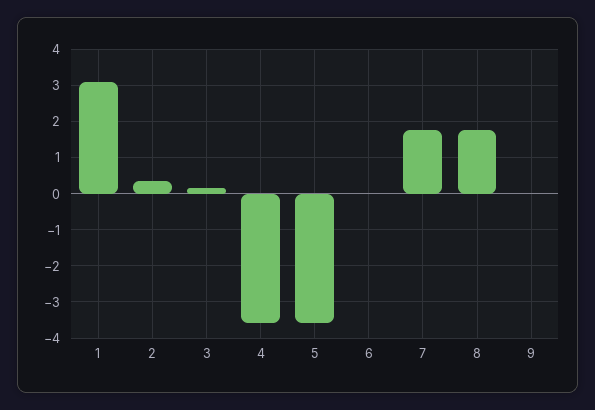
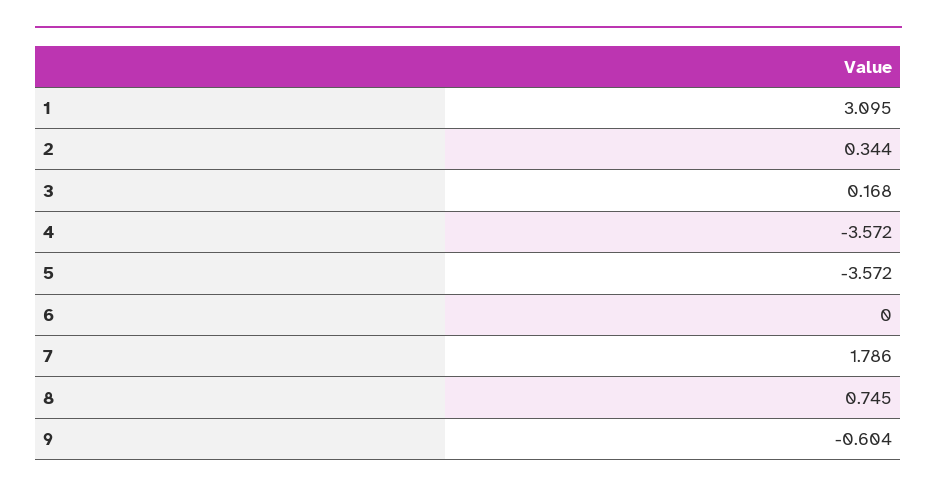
8: 1.8 -> 0.745
9: 0 -> -0.604

